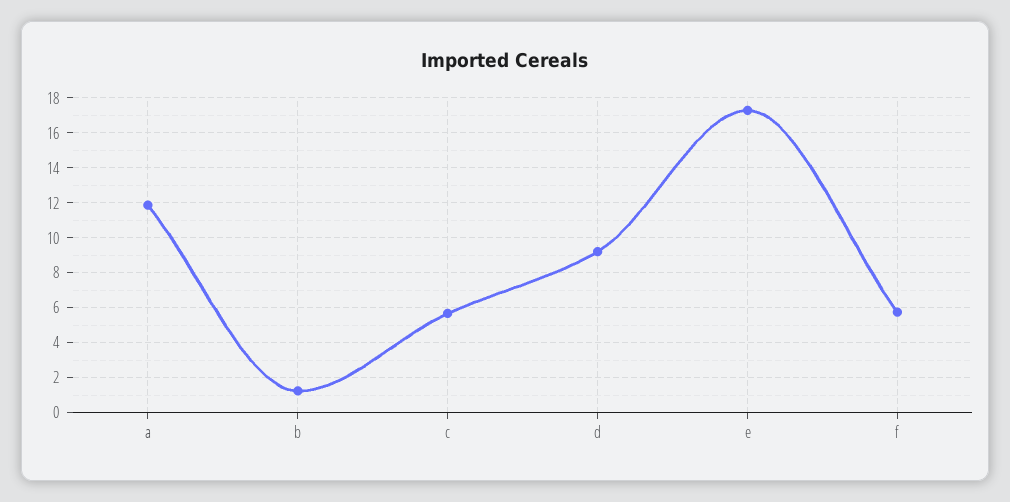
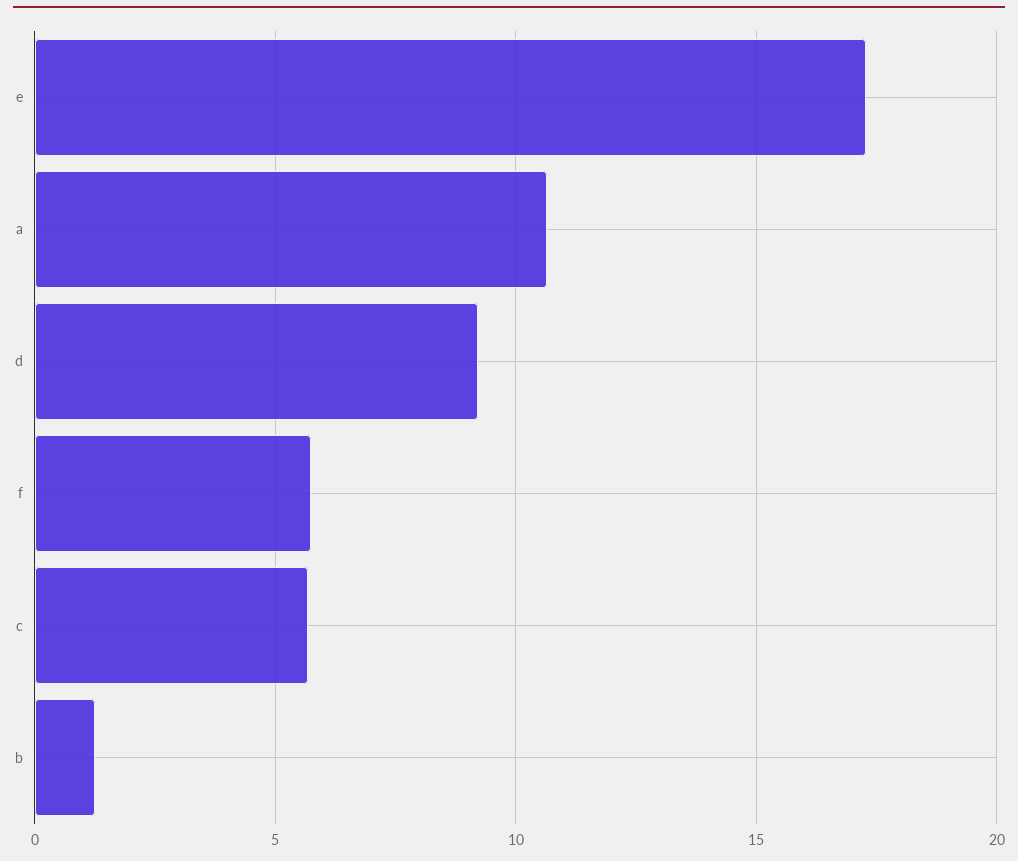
a: 12 -> 10.5

